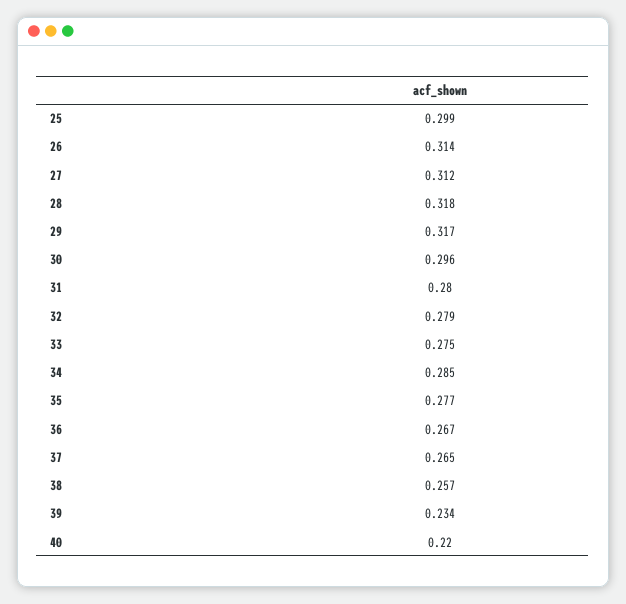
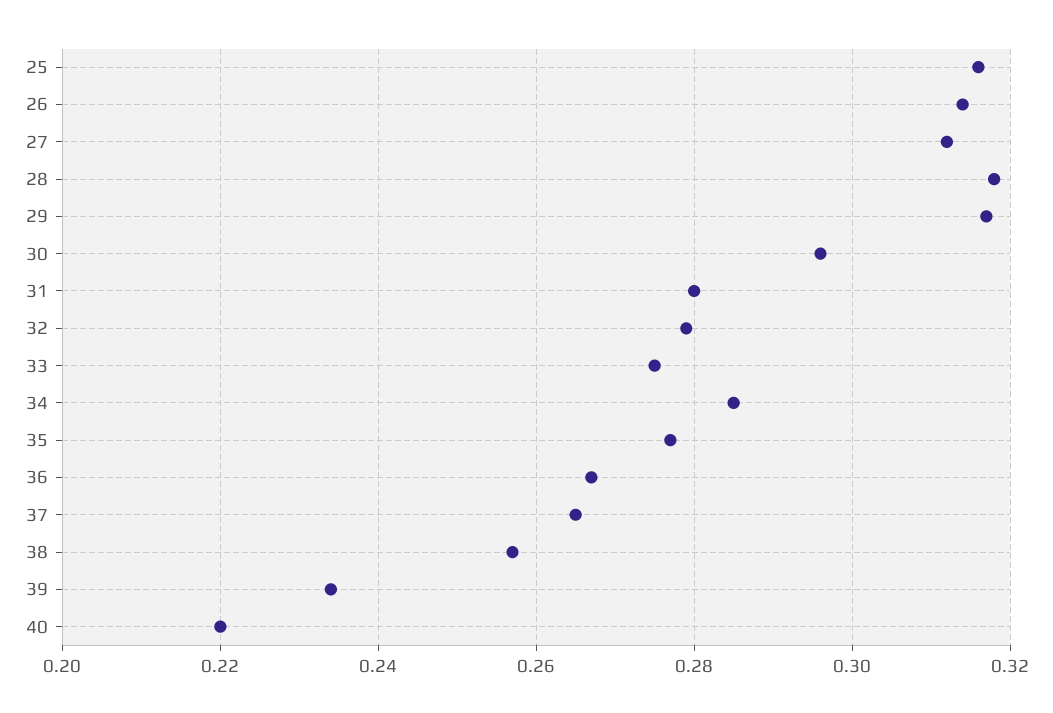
25: 0.299 -> 0.315

